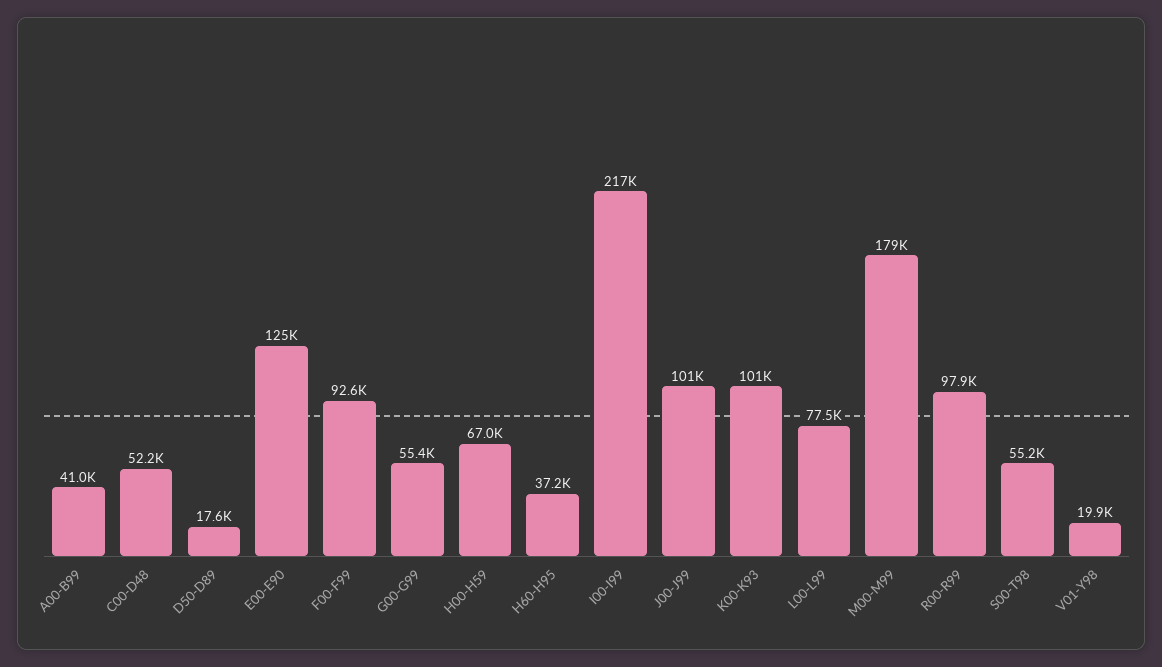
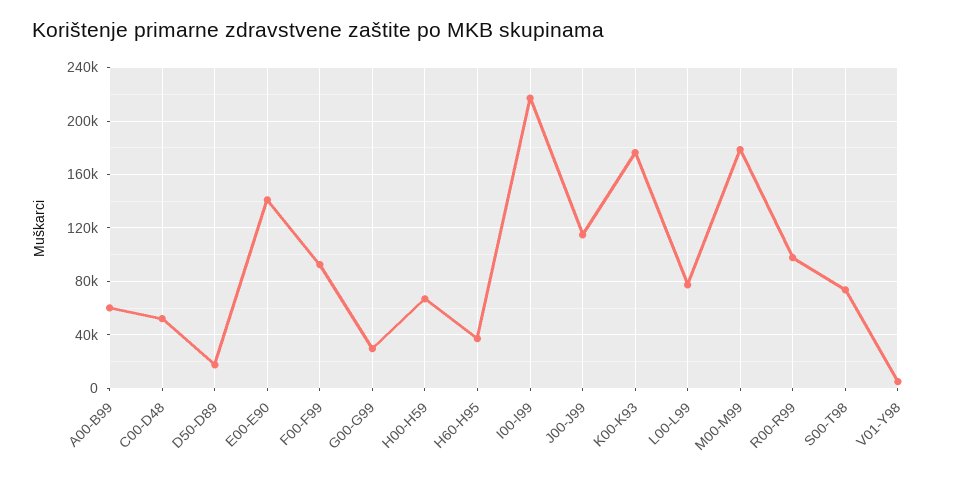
A00-B99: 41000 -> 60000
E00-E90: 125000 -> 140000
G00-G99: 55400 -> 30000
J00-J99: 101000 -> 115000
K00-K93: 101000 -> 175000
S00-T98: 55200 -> 75000
V01-Y98: 19900 -> 5000

